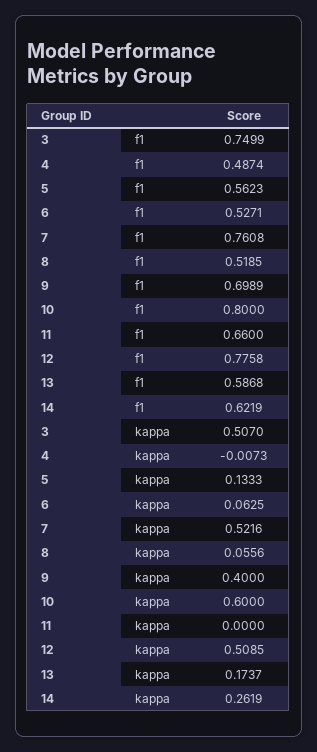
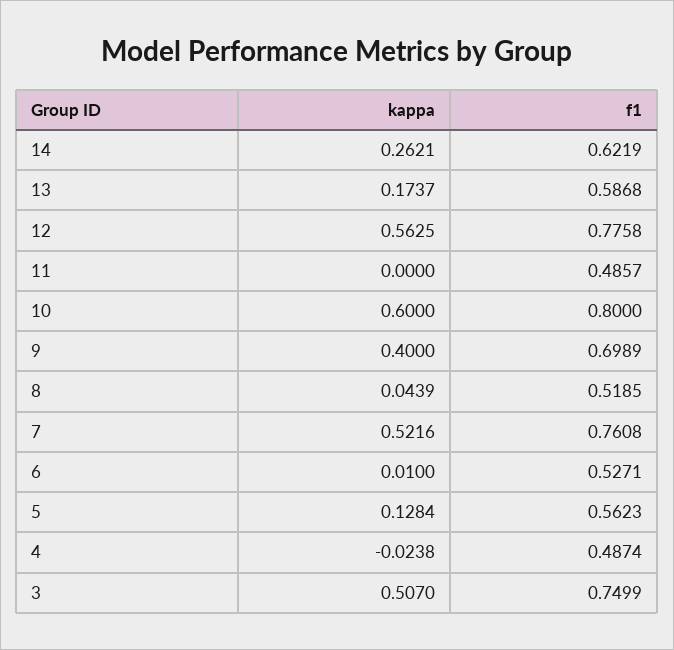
11, f1: 0.66 -> 0.4857
4, kappa: -0.0073 -> -0.0238
5, kappa: 0.1333 -> 0.1284
6, kappa: 0.0625 -> 0.01
8, kappa: 0.0556 -> 0.0439
12, kappa: 0.5085 -> 0.5625
14, kappa: 0.2619 -> 0.2621

